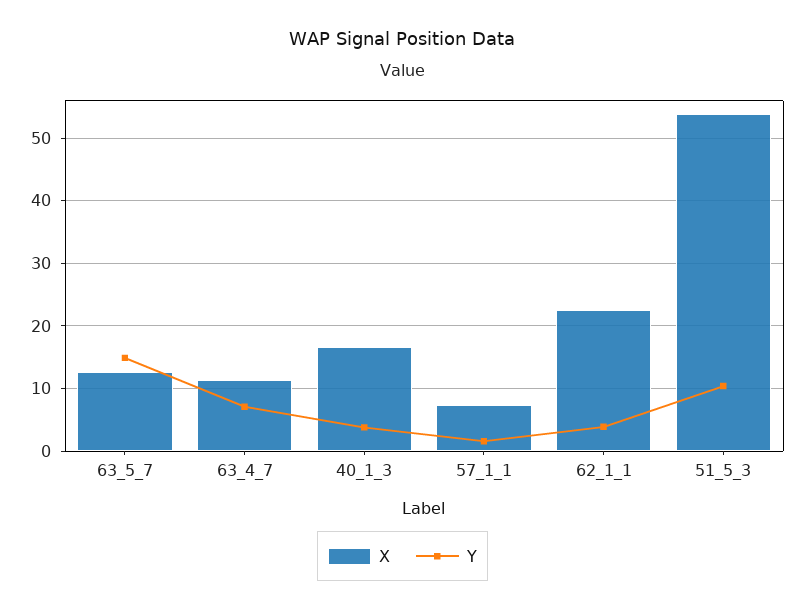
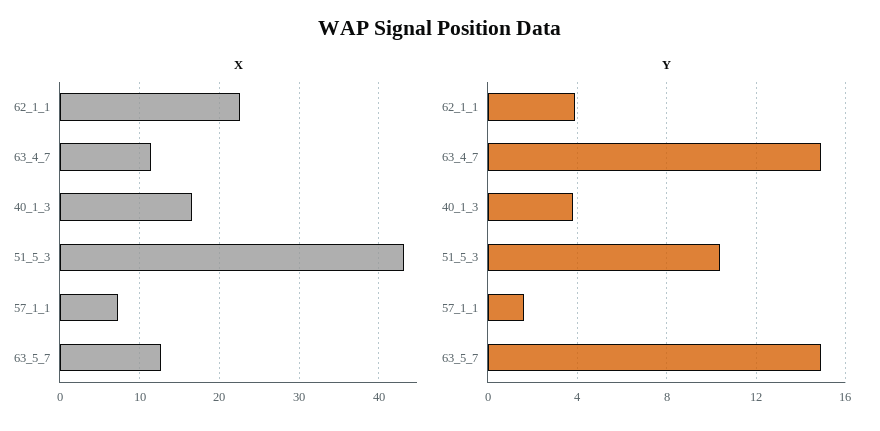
Y, 63_4_7: 7 -> 15
X, 51_5_3: 54 -> 43

